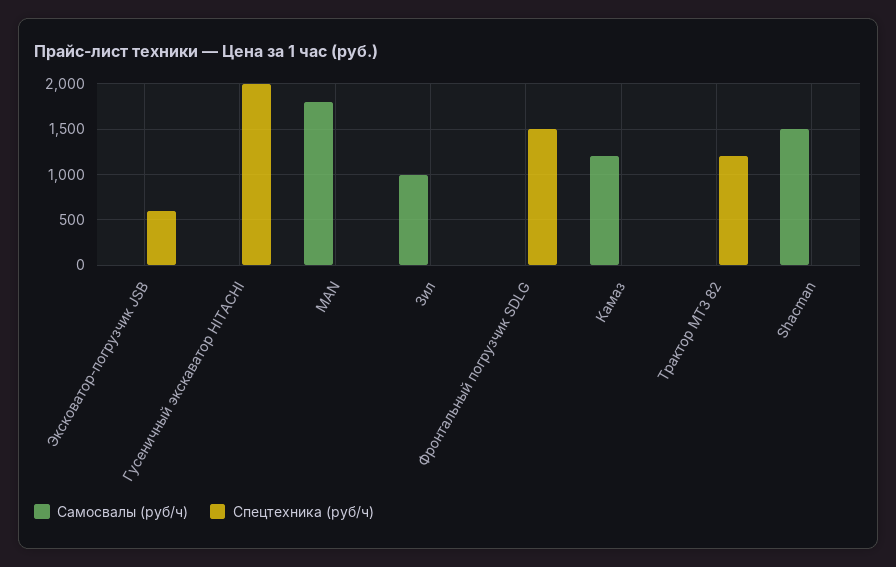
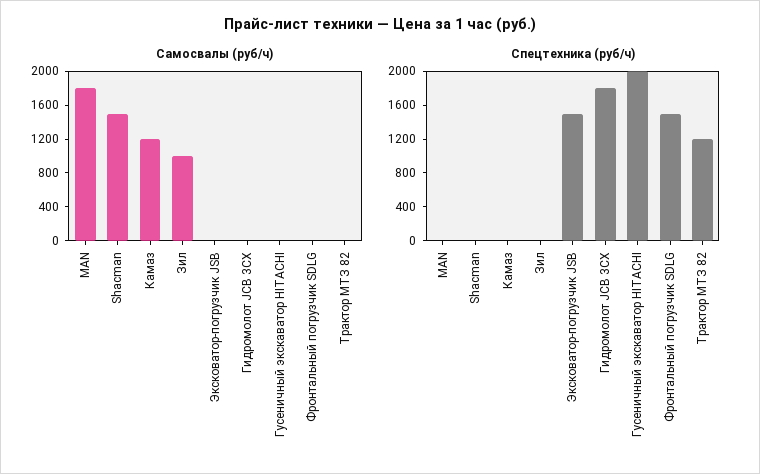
Спецтехника (руб/ч), Эксковатор-погрузчик JSB: 600 -> 1500
Самосвалы (руб/ч), Гидромолот JCB 3CX: none -> 0
Спецтехника (руб/ч), Гидромолот JCB 3CX: none -> 1800

